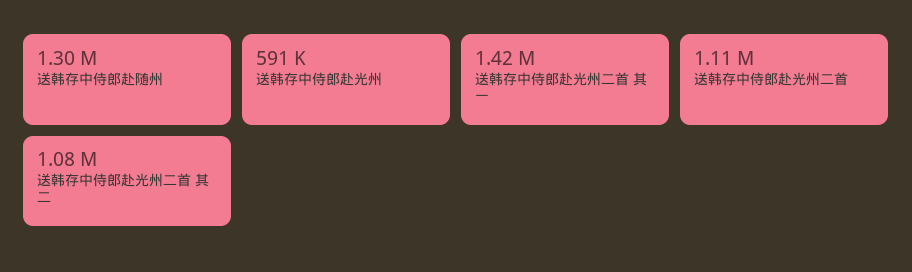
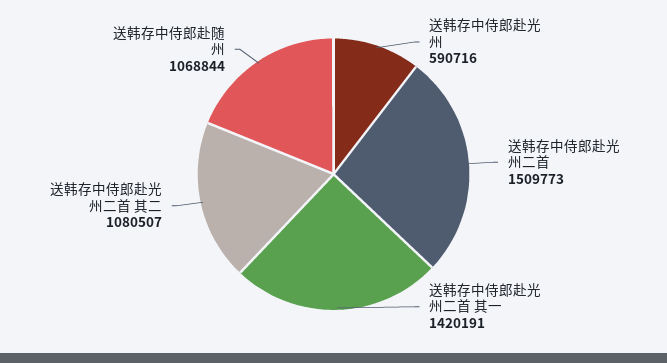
送韩存中侍郎赴随州: 1300000 -> 1068844
送韩存中侍郎赴光州二首: 1110000 -> 1509773

